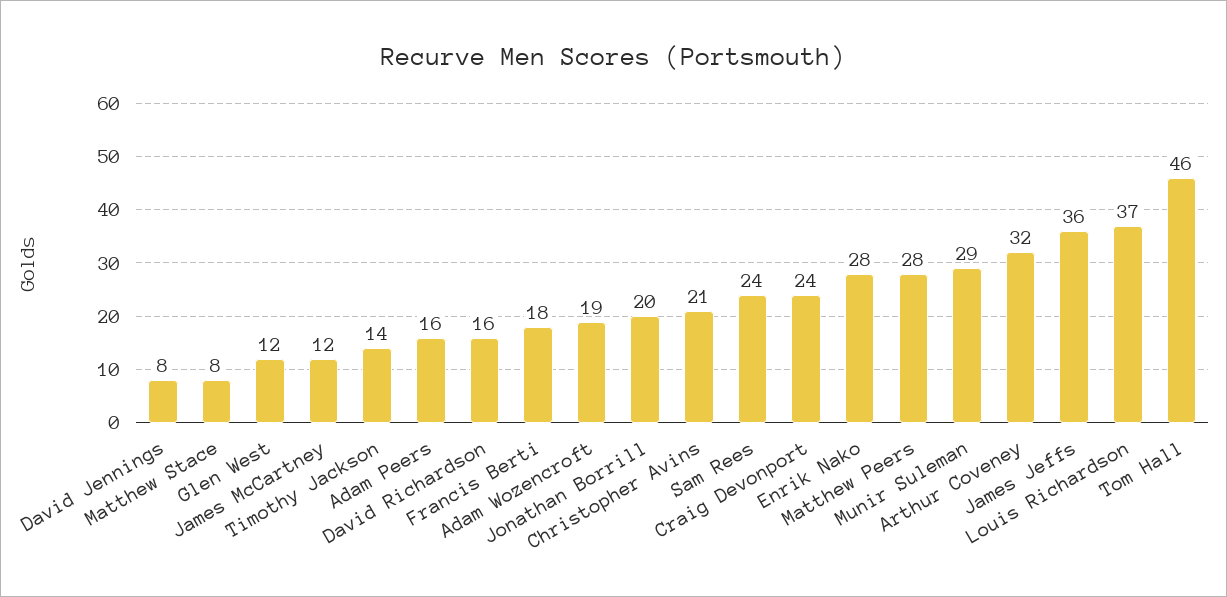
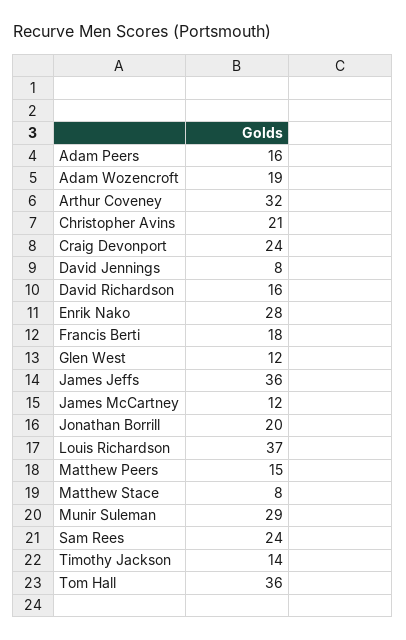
Matthew Peers: 28 -> 15
Tom Hall: 46 -> 36

